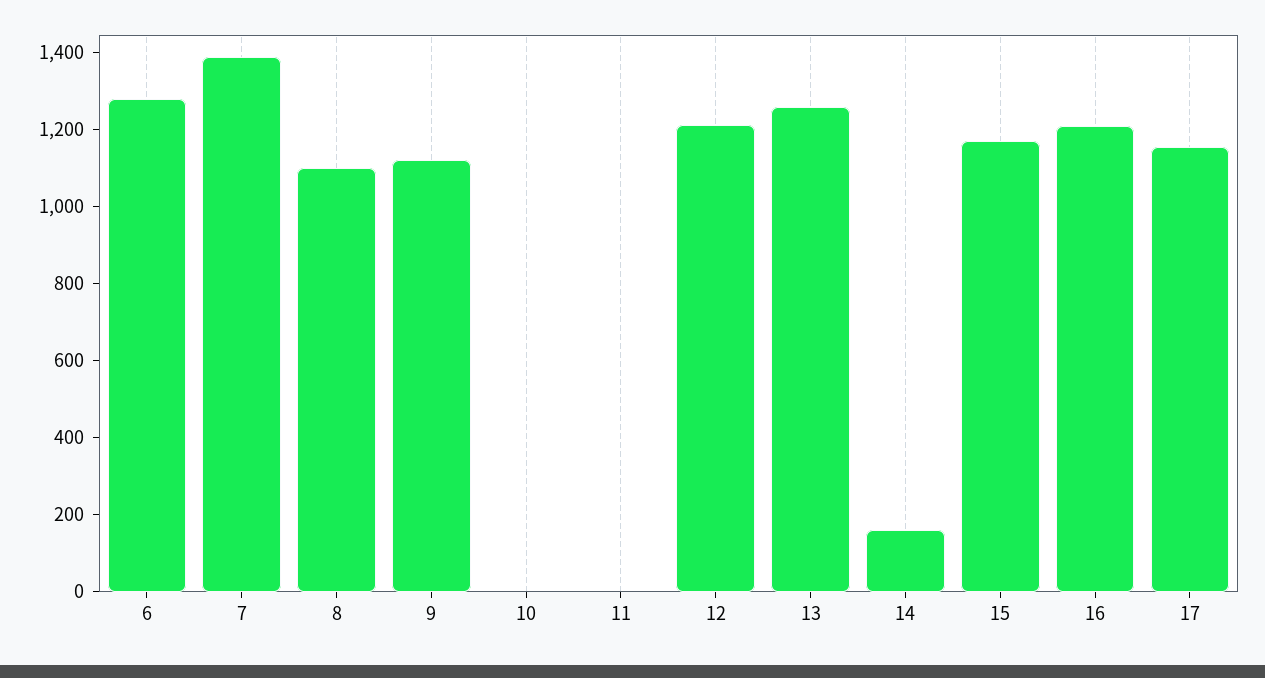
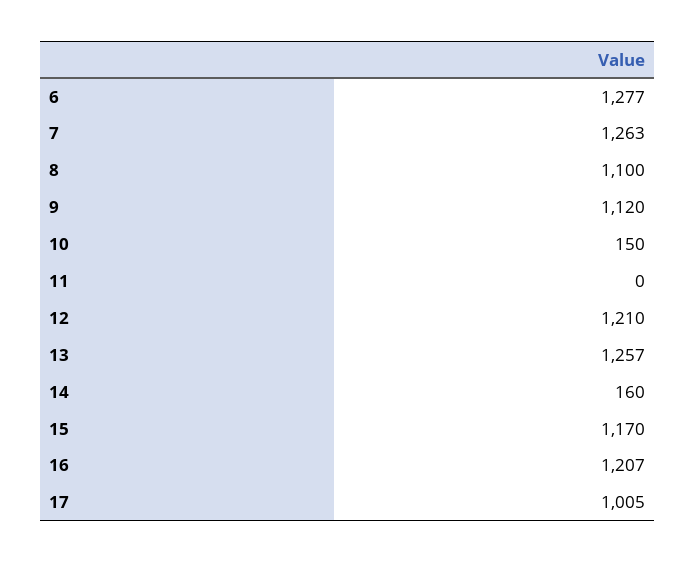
7: 1400 -> 1263
10: 0 -> 150
17: 1150 -> 1005

